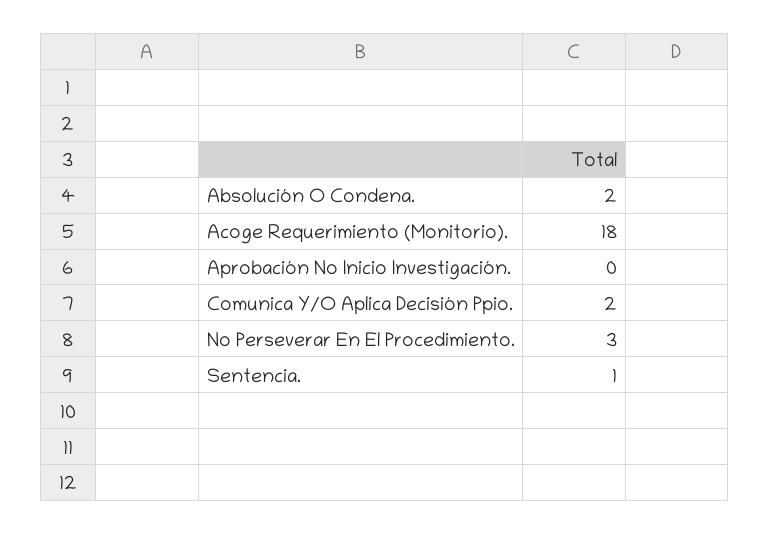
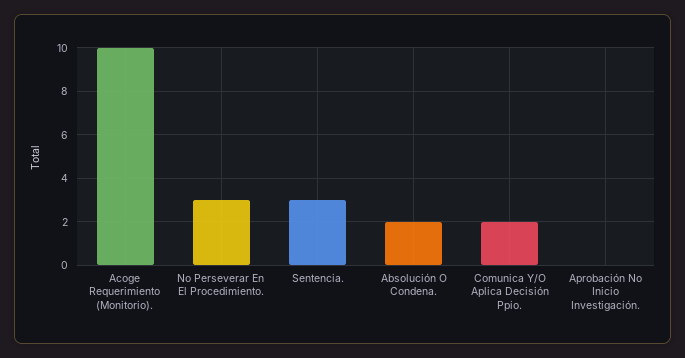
Acoge Requerimiento (Monitorio).: 18 -> 10
Sentencia.: 1 -> 3

